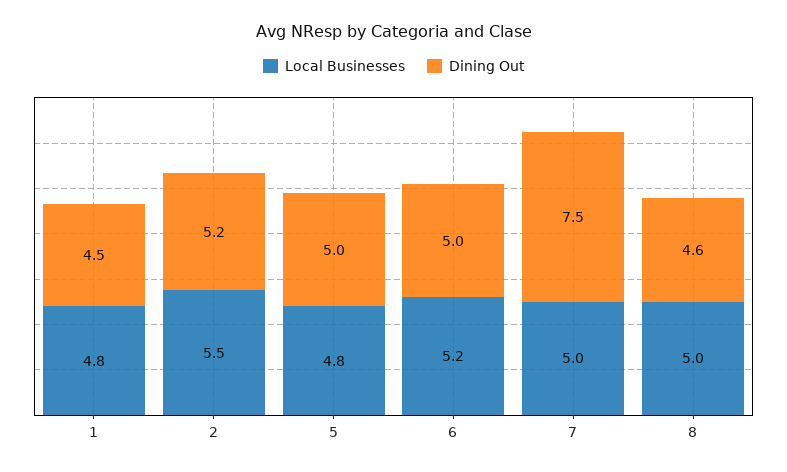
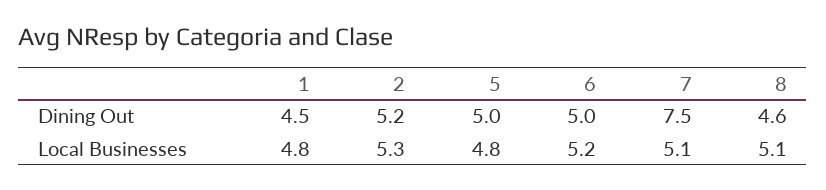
Local Businesses, 2: 5.5 -> 5.3
Local Businesses, 7: 5 -> 5.1
Local Businesses, 8: 5 -> 5.1

